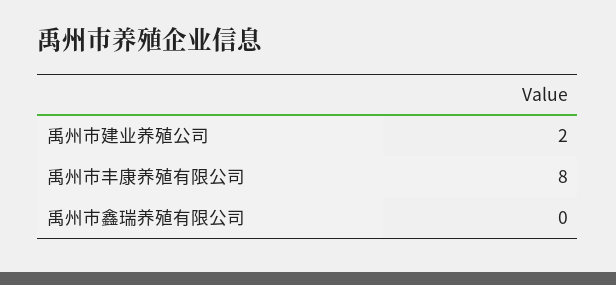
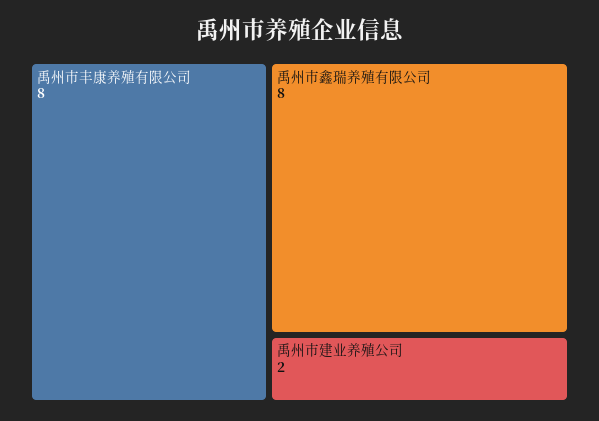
禹州市鑫瑞养殖有限公司: 0 -> 8

